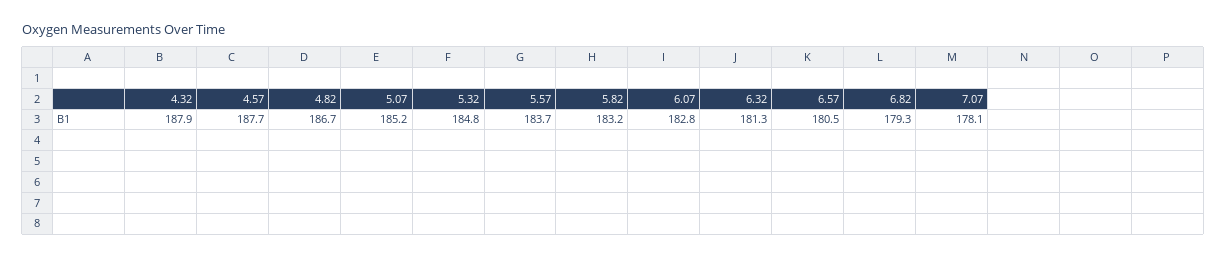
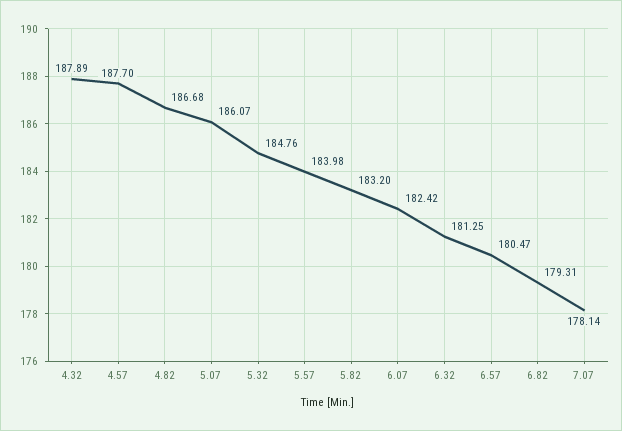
5.07: 185.2 -> 186.07
5.57: 183.7 -> 183.98
6.07: 182.8 -> 182.42

